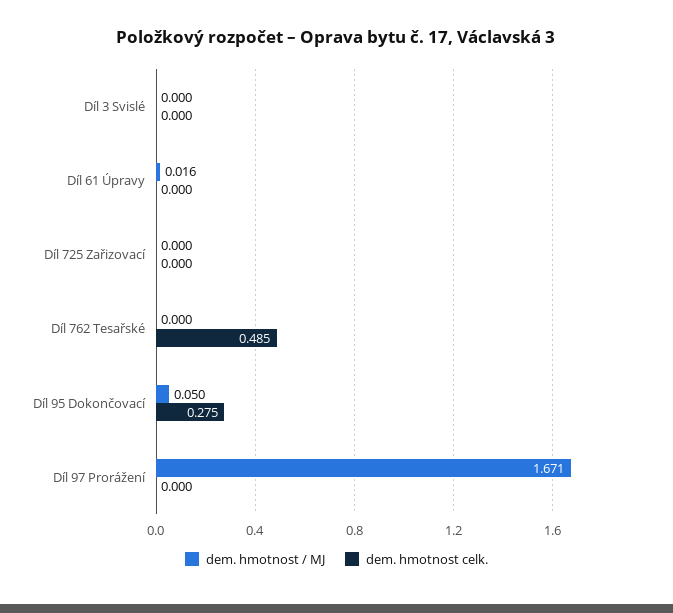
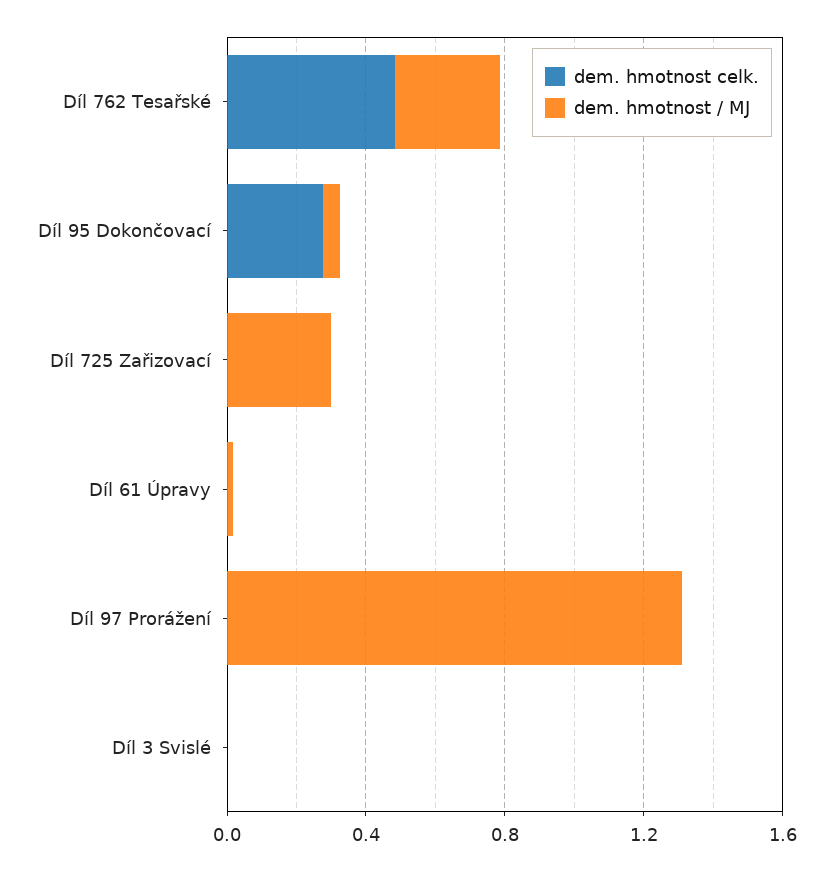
dem. hmotnost / MJ, Díl 725 Zařizovací: 0 -> 0.3
dem. hmotnost / MJ, Díl 762 Tesařské: 0 -> 0.3
dem. hmotnost / MJ, Díl 97 Prorážení: 1.671 -> 1.3

